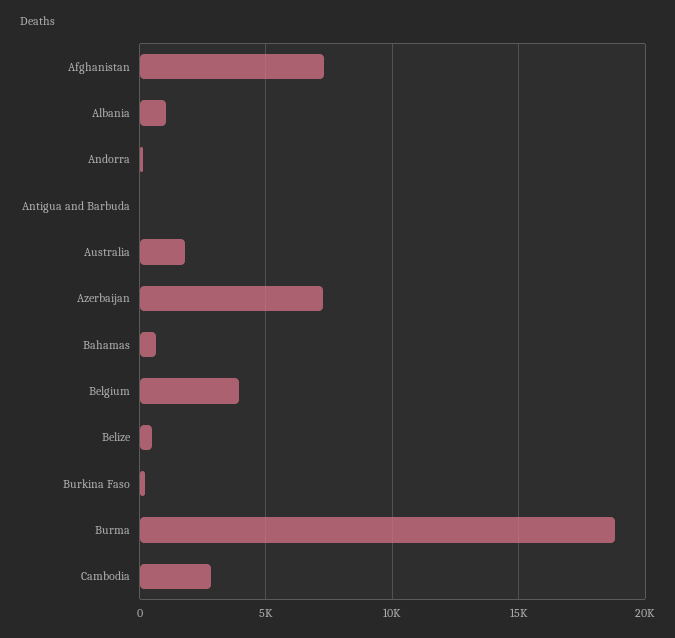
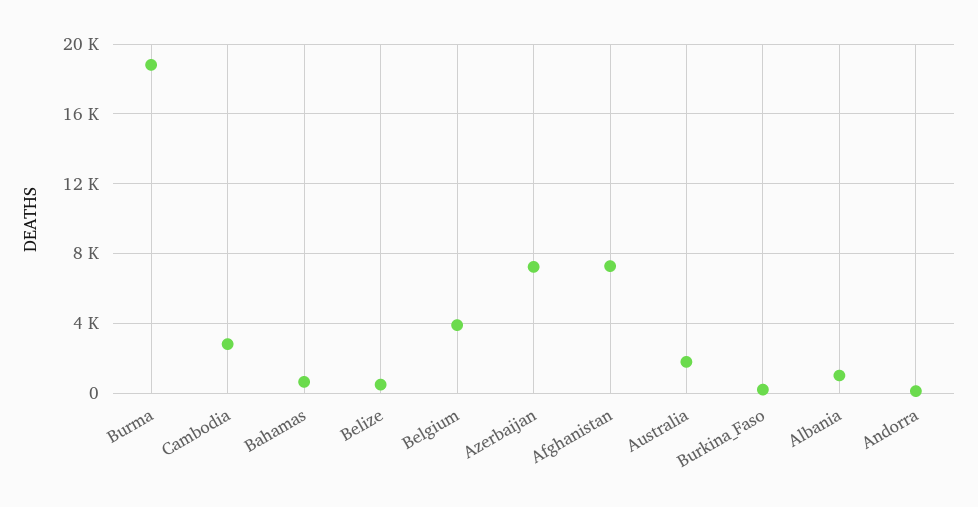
Antigua and Barbuda: 0 -> none

